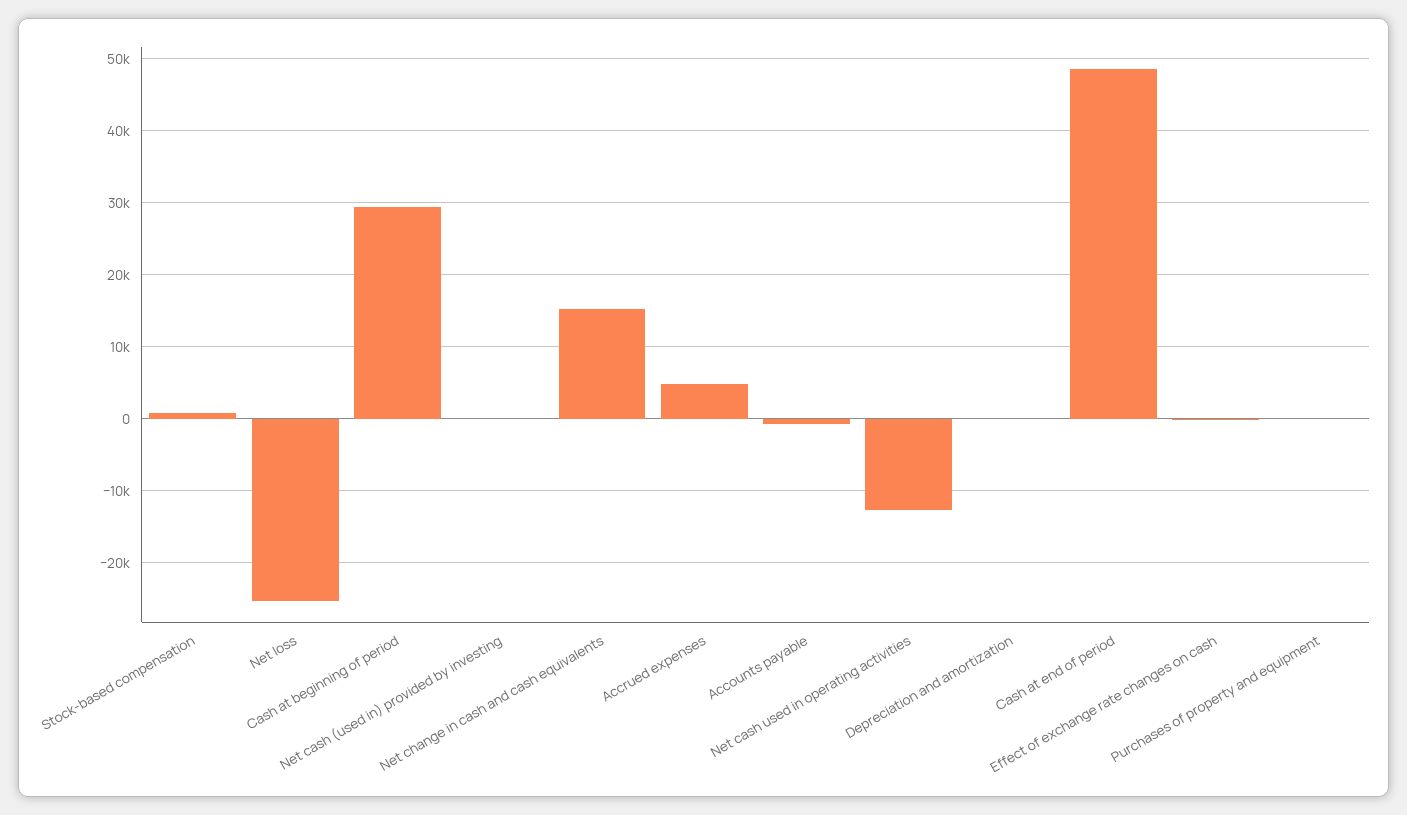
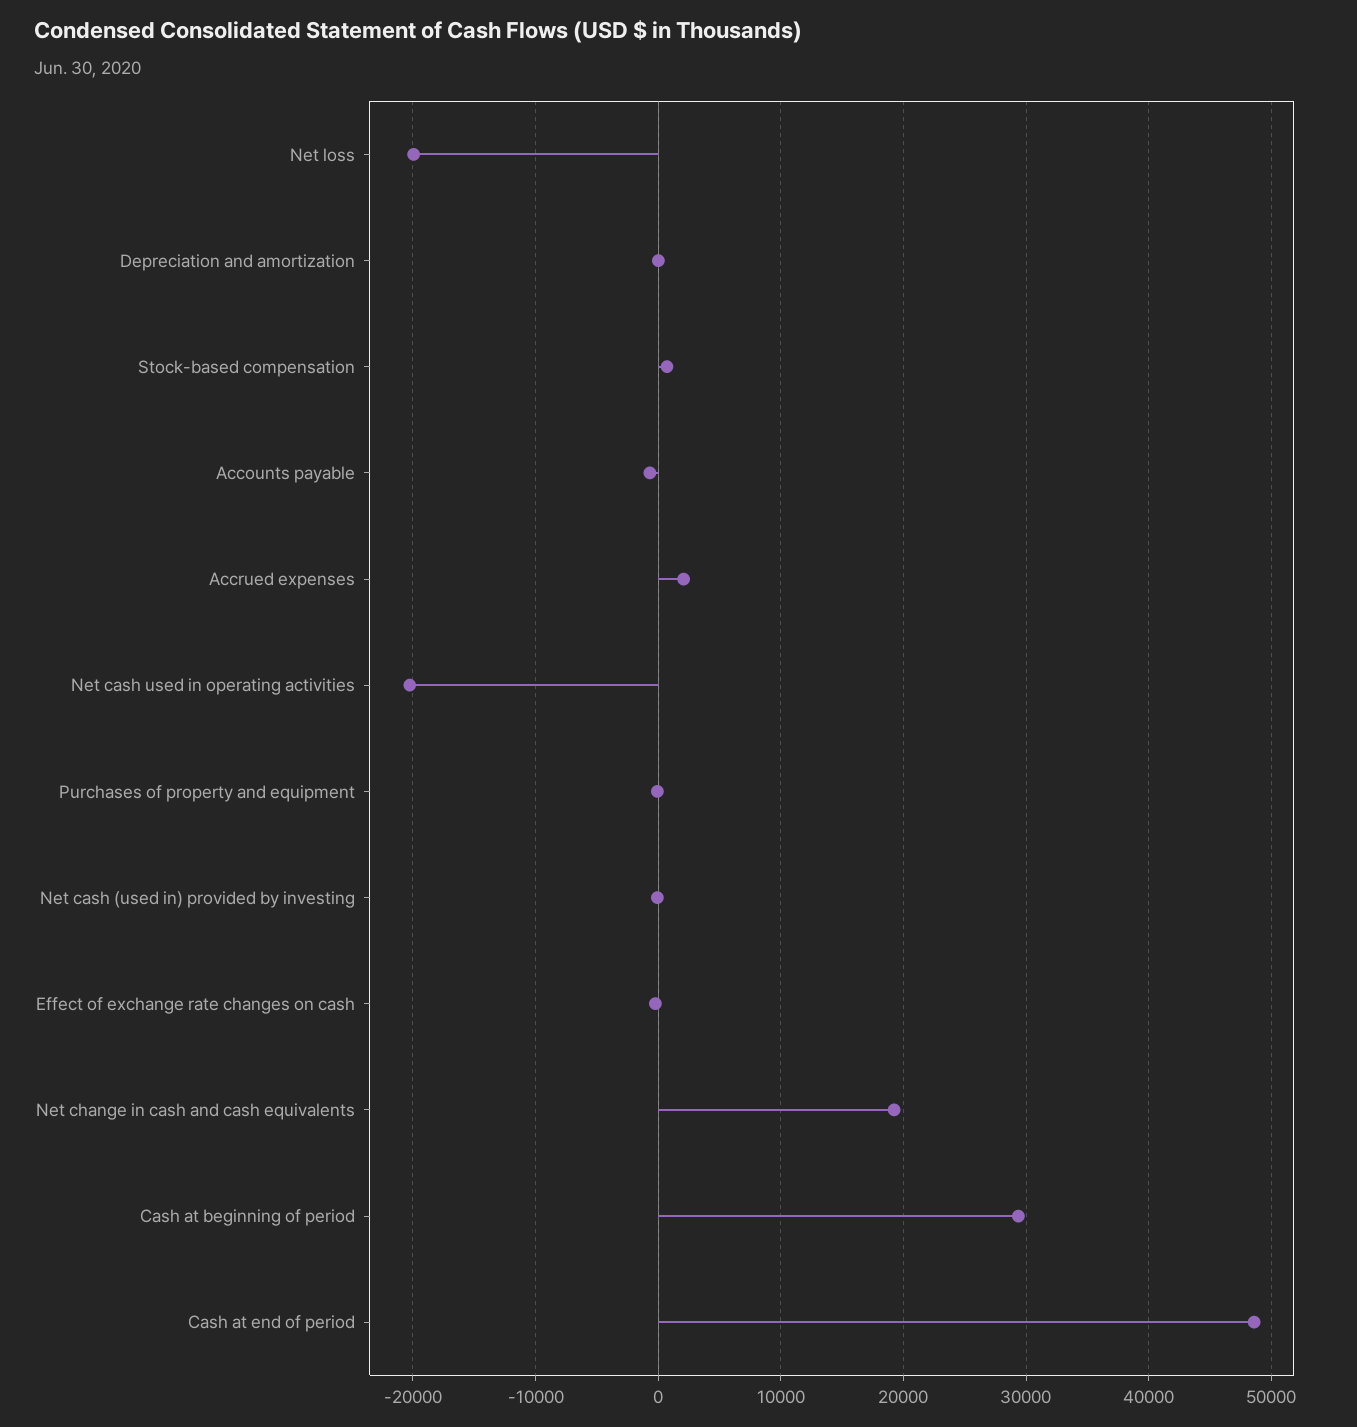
Net loss: -25000 -> -20000
Net change in cash and cash equivalents: 15000 -> 19000
Accrued expenses: 5000 -> 2000
Net cash used in operating activities: -13000 -> -20000

